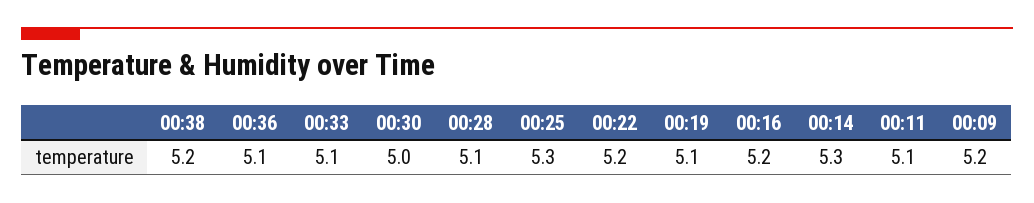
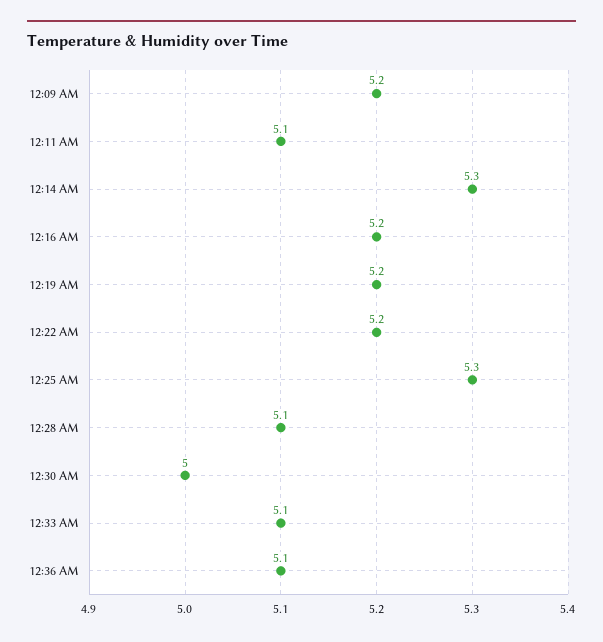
00:38: 5.2 -> none
00:19: 5.1 -> 5.2

